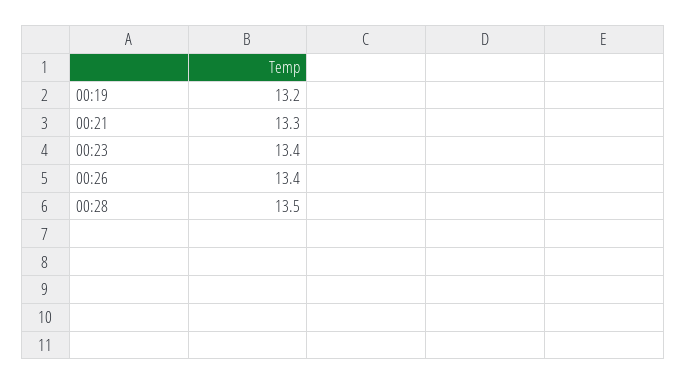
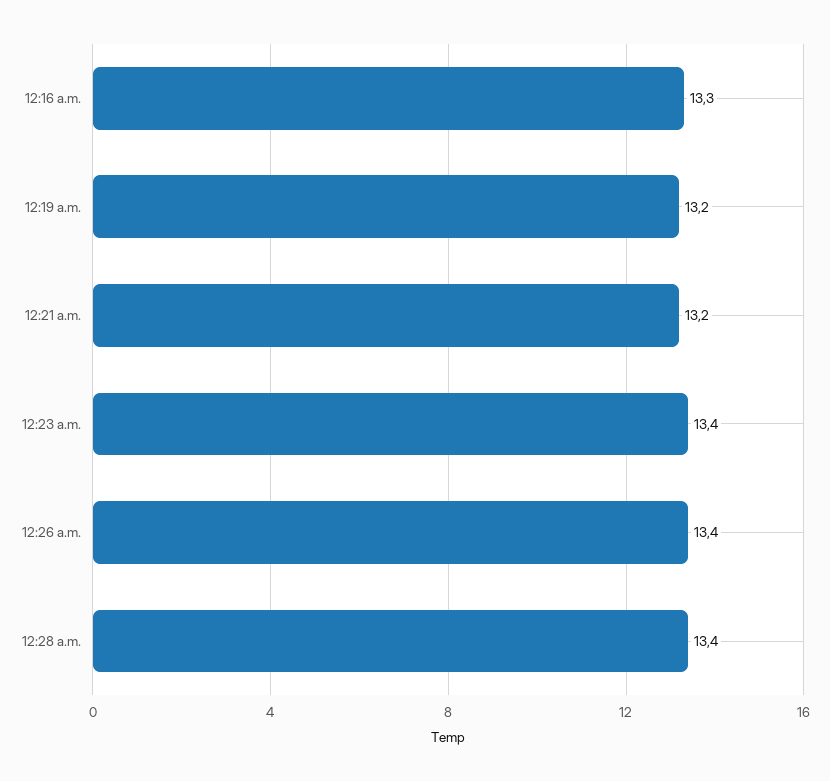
00:21: 13.3 -> 13.2
00:28: 13.5 -> 13.4
12:16 a.m.: none -> 13.3

